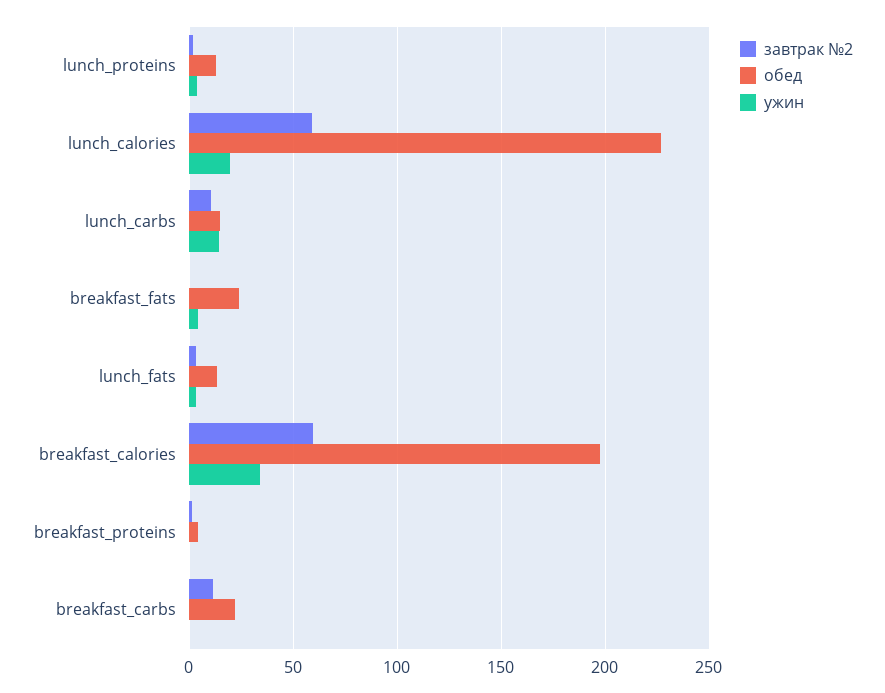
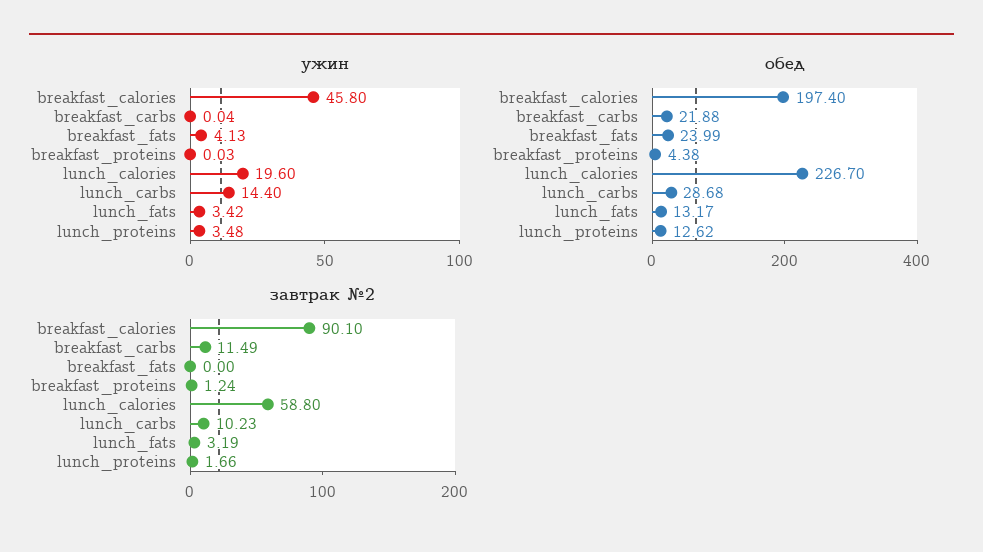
обед, lunch_carbs: 15 -> 28.68
завтрак №2, breakfast_calories: 60 -> 90.1
ужин, breakfast_calories: 35 -> 45.8

